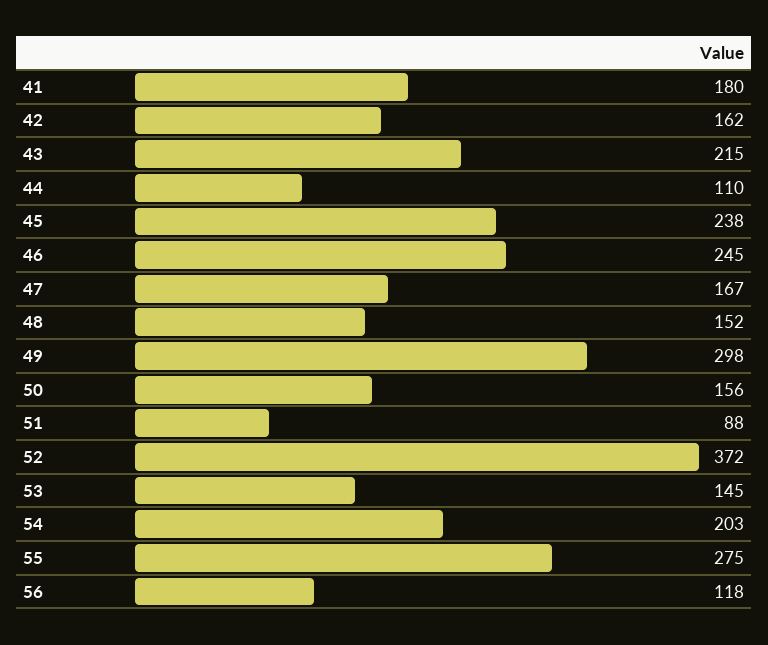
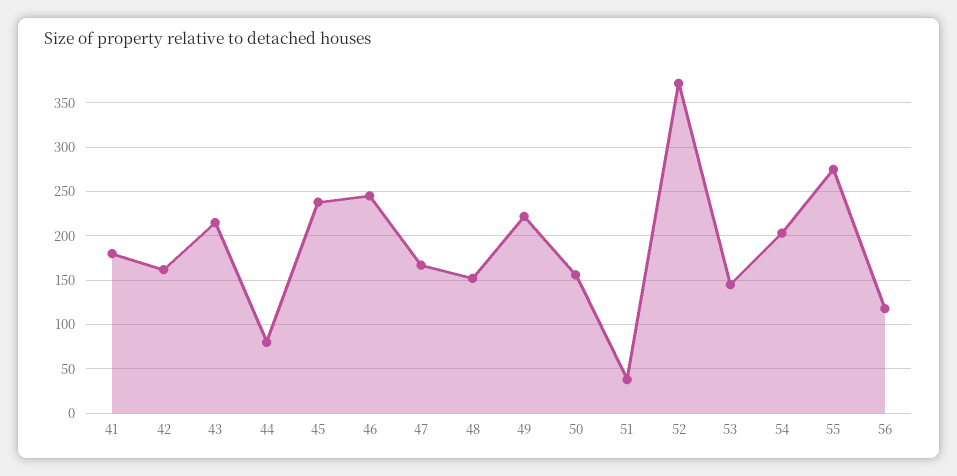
44: 110 -> 80
49: 298 -> 220
51: 88 -> 40

